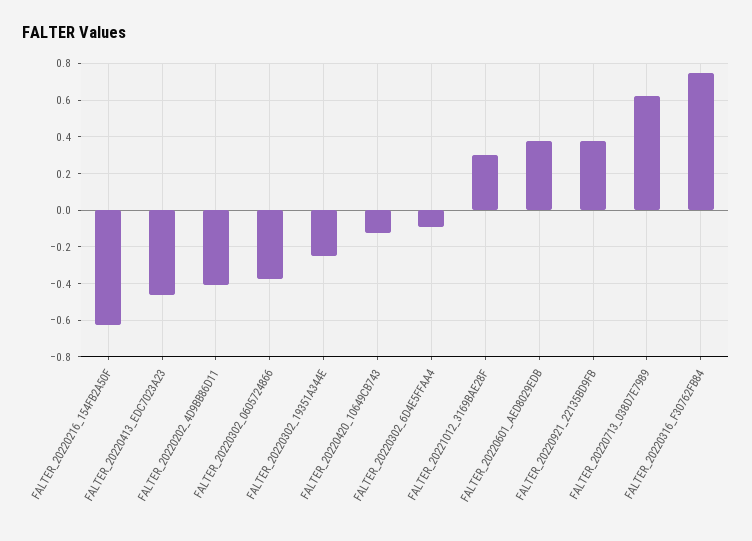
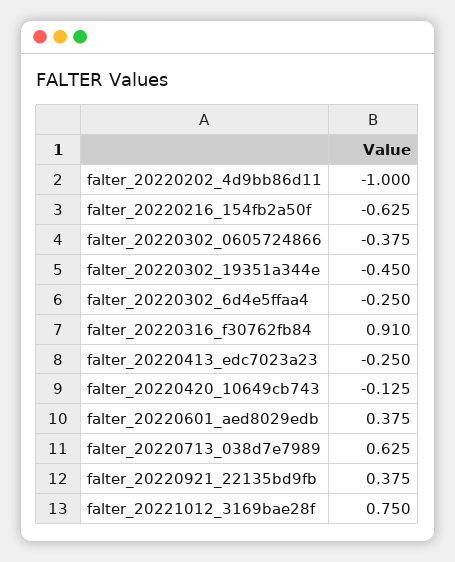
FALTER_20220413_EDC7023A23: -0.45 -> -0.25
FALTER_20220202_4D9BB86D11: -0.4 -> -1
FALTER_20220302_19351A344E: -0.25 -> -0.45
FALTER_20220302_6D4E5FFAA4: -0.1 -> -0.25
FALTER_20221012_3169BAE28F: 0.3 -> 0.75
FALTER_20220316_F30762FB84: 0.75 -> 0.91

